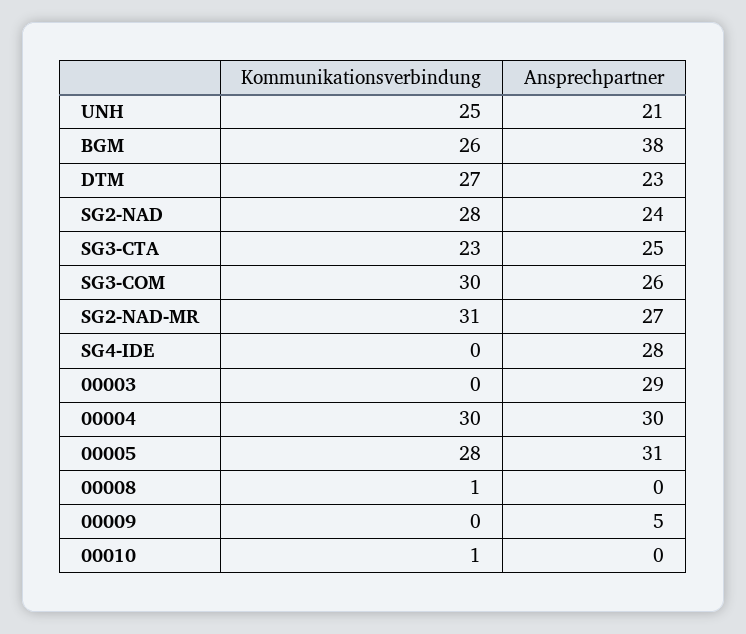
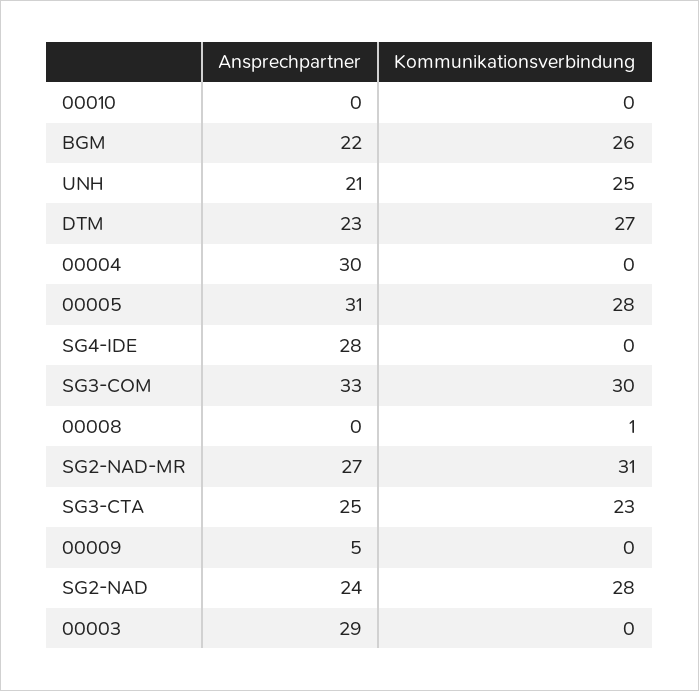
Ansprechpartner, BGM: 38 -> 22
Ansprechpartner, SG3-COM: 26 -> 33
Kommunikationsverbindung, 00004: 30 -> 0
Kommunikationsverbindung, 00010: 1 -> 0

